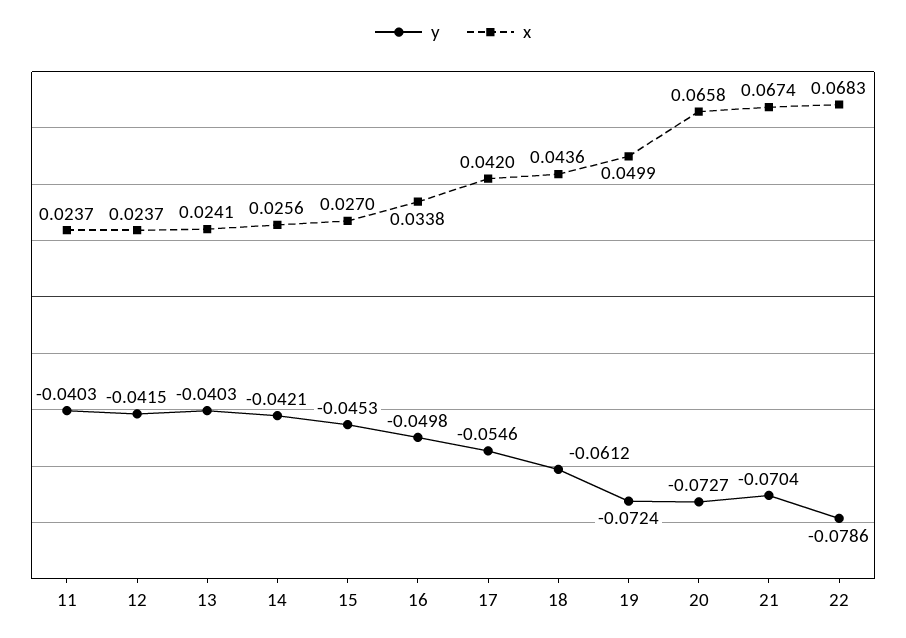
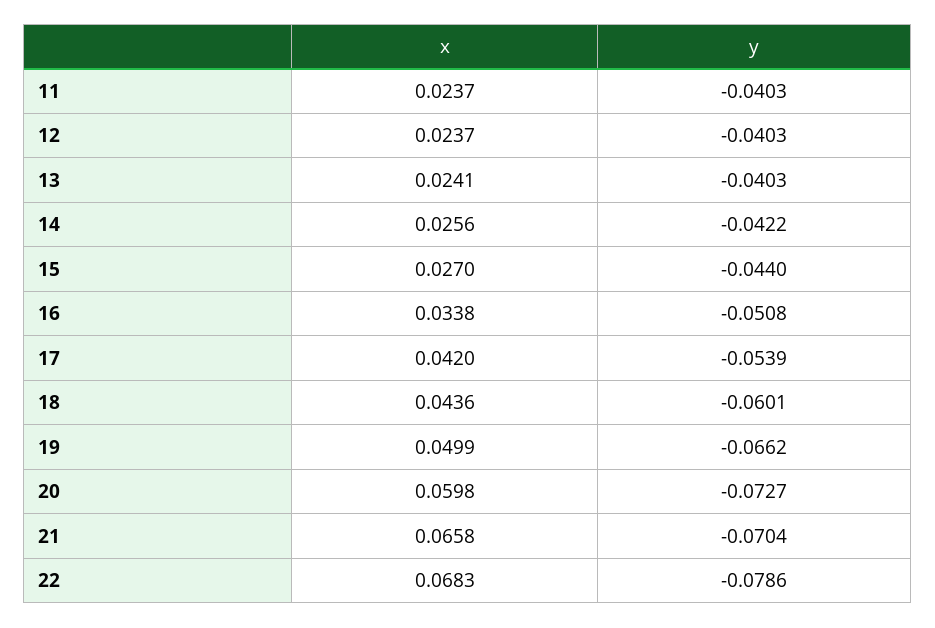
y, 12: -0.0415 -> -0.0403
y, 14: -0.0421 -> -0.0422
y, 15: -0.0453 -> -0.044
y, 16: -0.0498 -> -0.0508
y, 17: -0.0546 -> -0.0539
y, 18: -0.0612 -> -0.0601
y, 19: -0.0724 -> -0.0662
x, 20: 0.0658 -> 0.0598
x, 21: 0.0674 -> 0.0658

